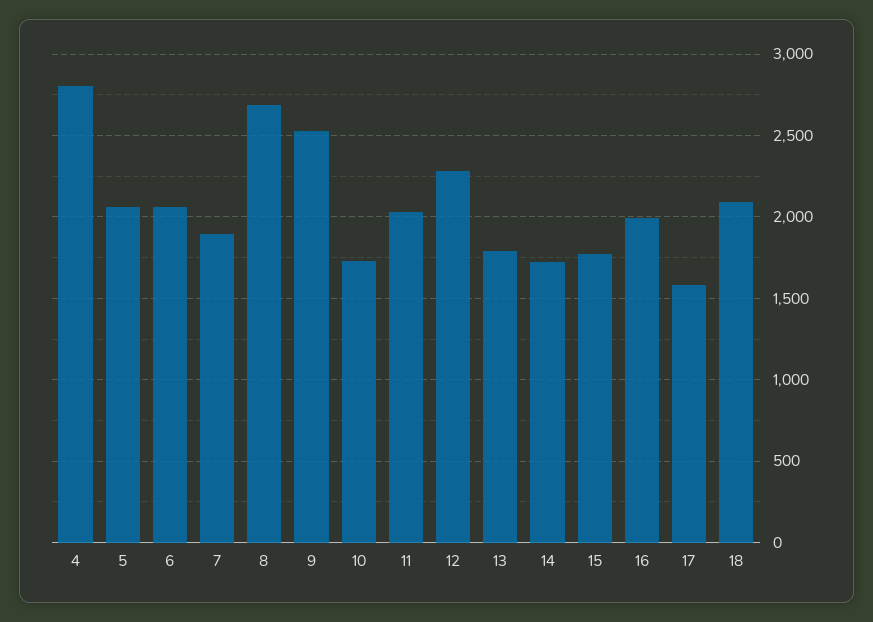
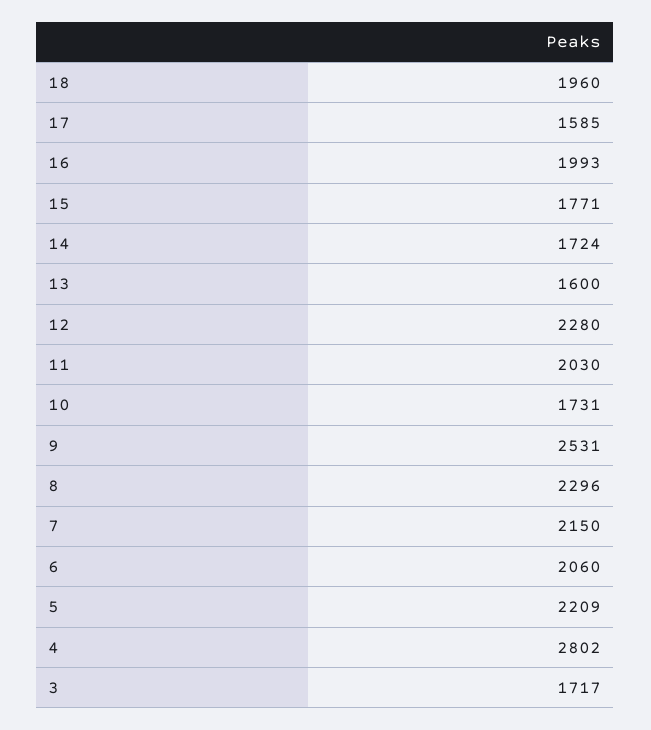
5: 2050 -> 2209
7: 1900 -> 2150
8: 2700 -> 2296
13: 1800 -> 1600
18: 2100 -> 1960
3: none -> 1717

